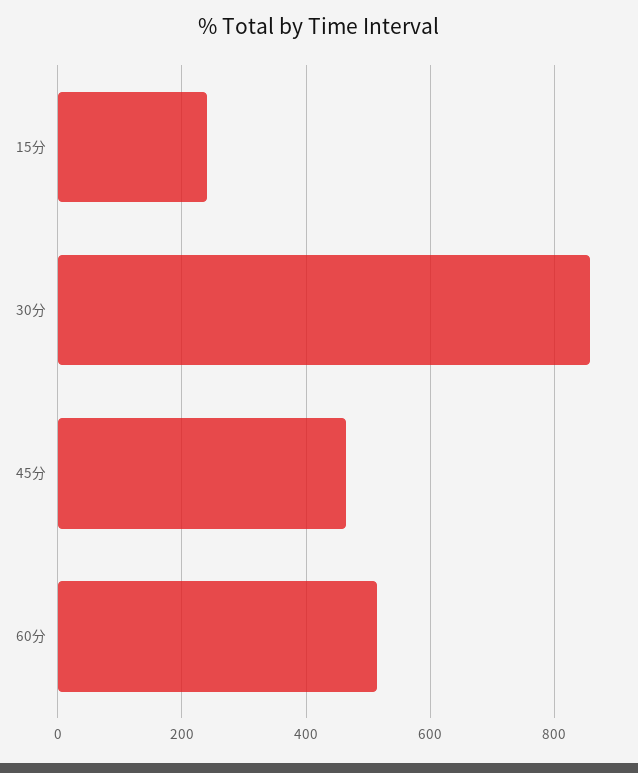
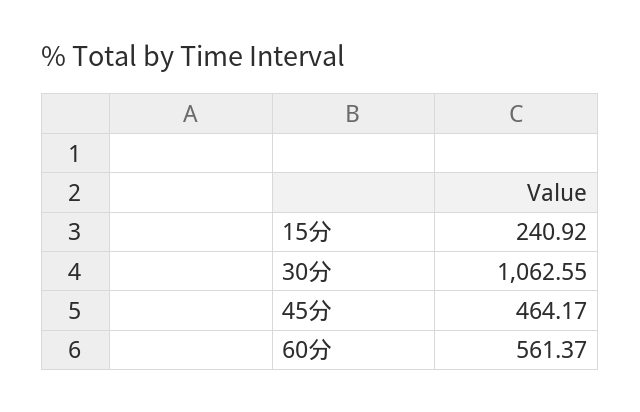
30分: 860 -> 1062.55
60分: 520 -> 561.37

